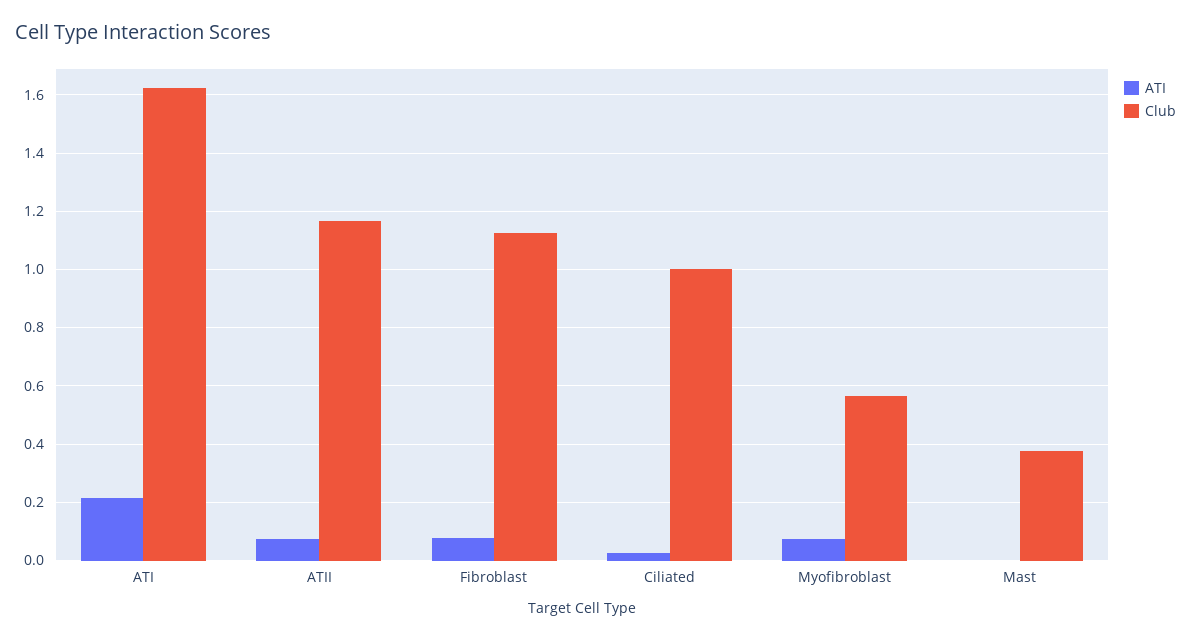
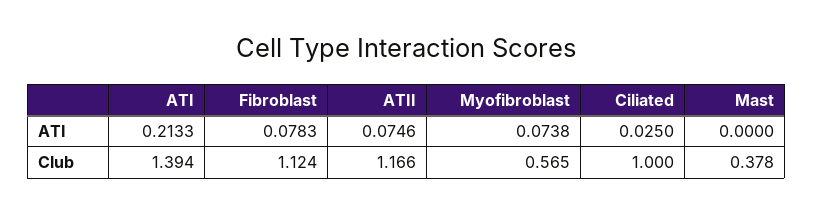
Club, ATI: 1.625 -> 1.394

